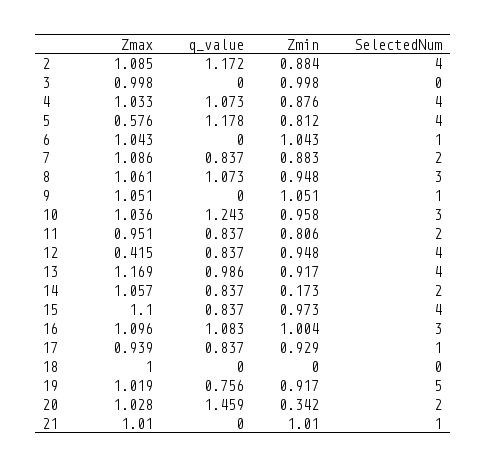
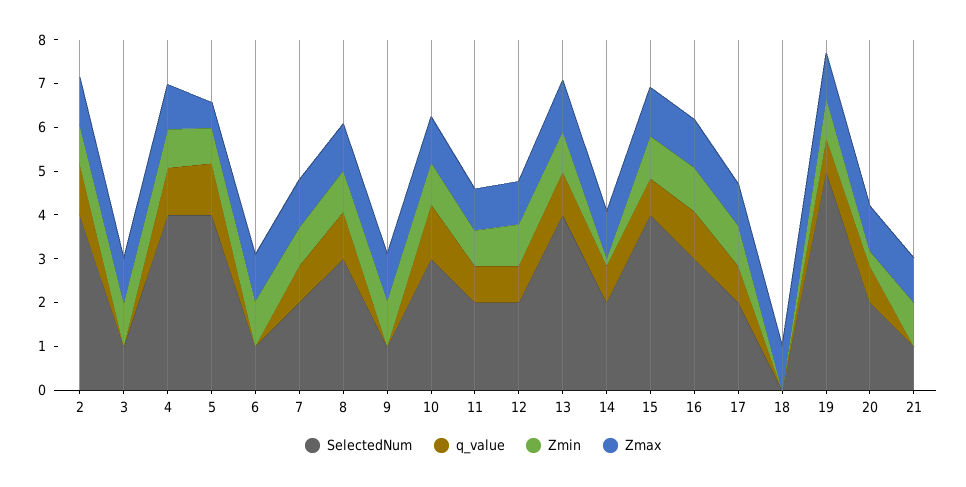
SelectedNum, 3: 0 -> 1
Zmax, 12: 0.415 -> 1
SelectedNum, 12: 4 -> 2
SelectedNum, 17: 1 -> 2
q_value, 20: 1.459 -> 0.8

